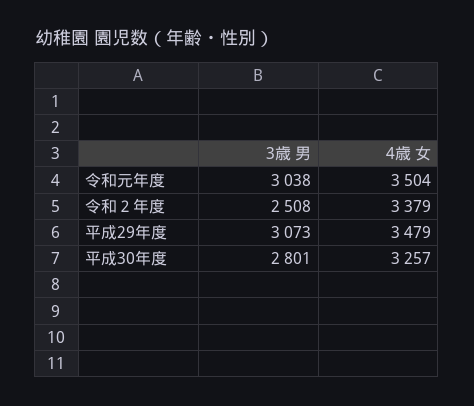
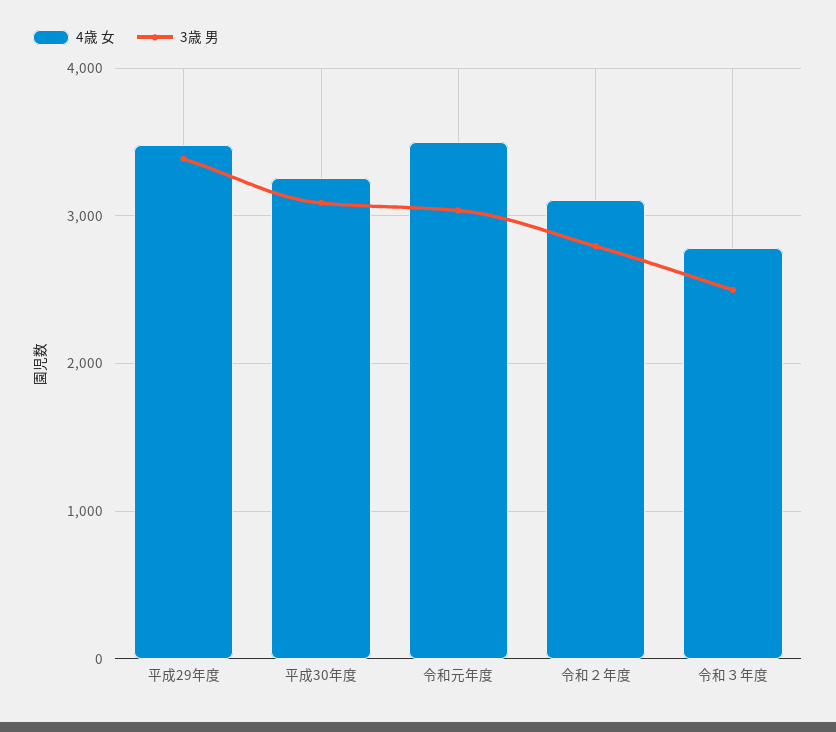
3歳 男, 令和２年度: 2508 -> 2800
4歳 女, 令和２年度: 3379 -> 3100
3歳 男, 平成29年度: 3073 -> 3400
3歳 男, 平成30年度: 2801 -> 3100
4歳 女, 令和３年度: none -> 2800
3歳 男, 令和３年度: none -> 2500

